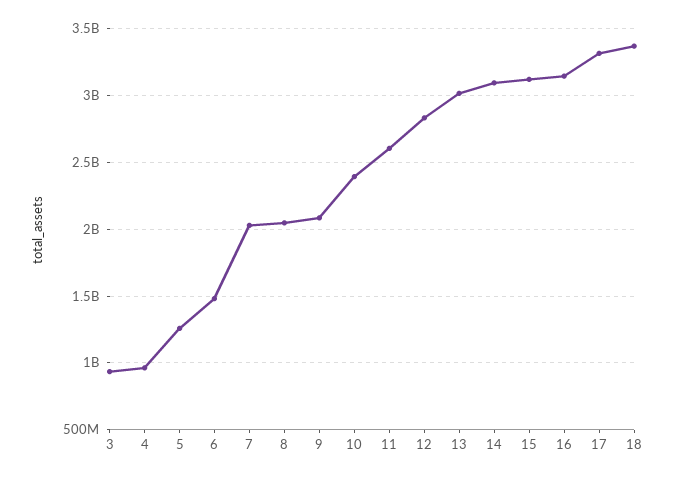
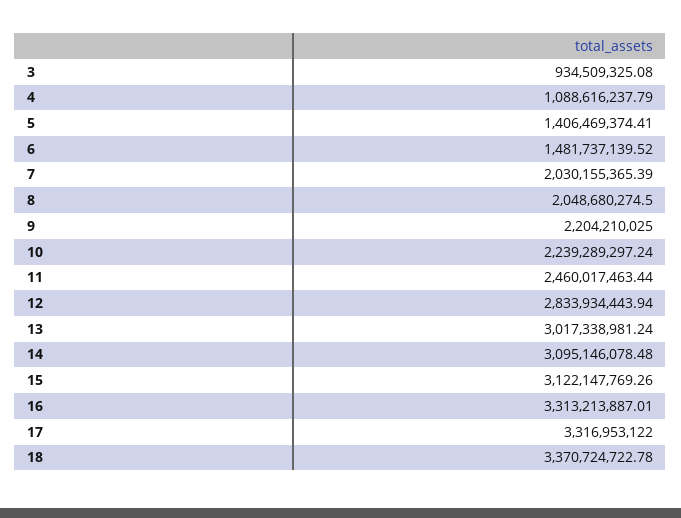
4: 950000000 -> 1088616237.79
5: 1250000000 -> 1406469374.41
9: 2100000000 -> 2204210025
10: 2400000000 -> 2239289297.24
11: 2600000000 -> 2460017463.44
16: 3150000000 -> 3313213887.01

